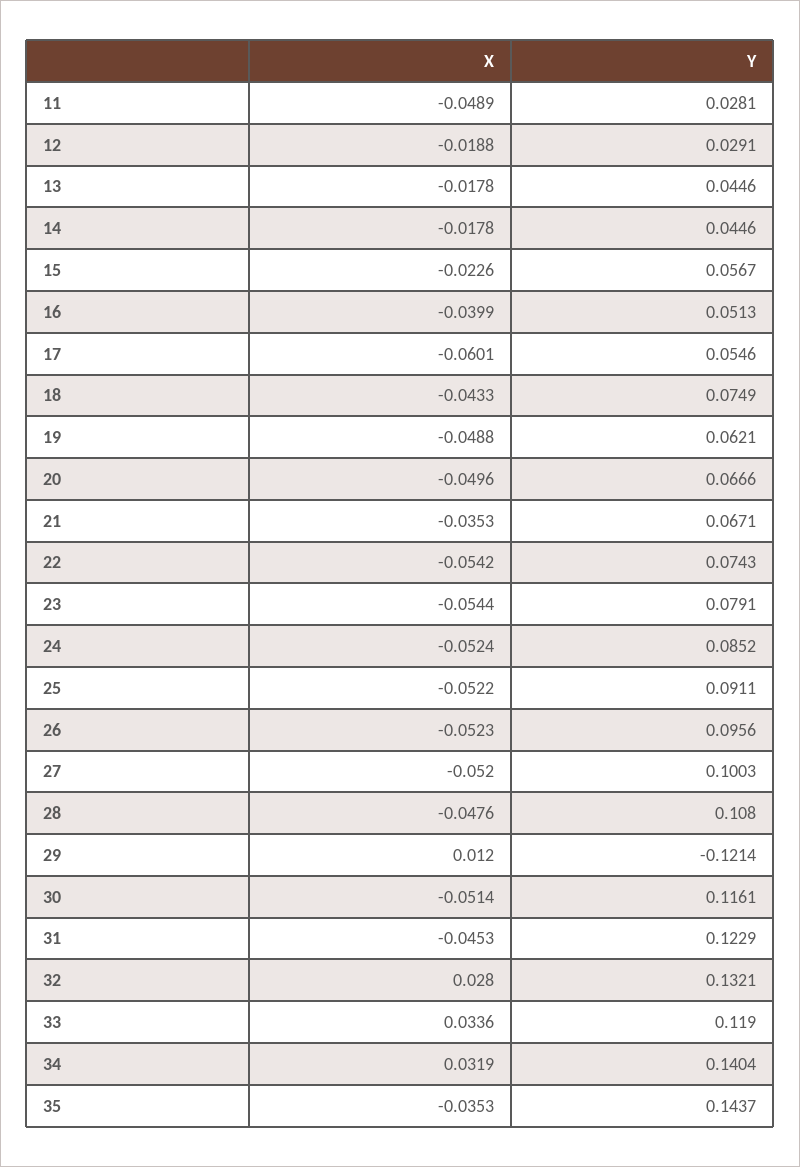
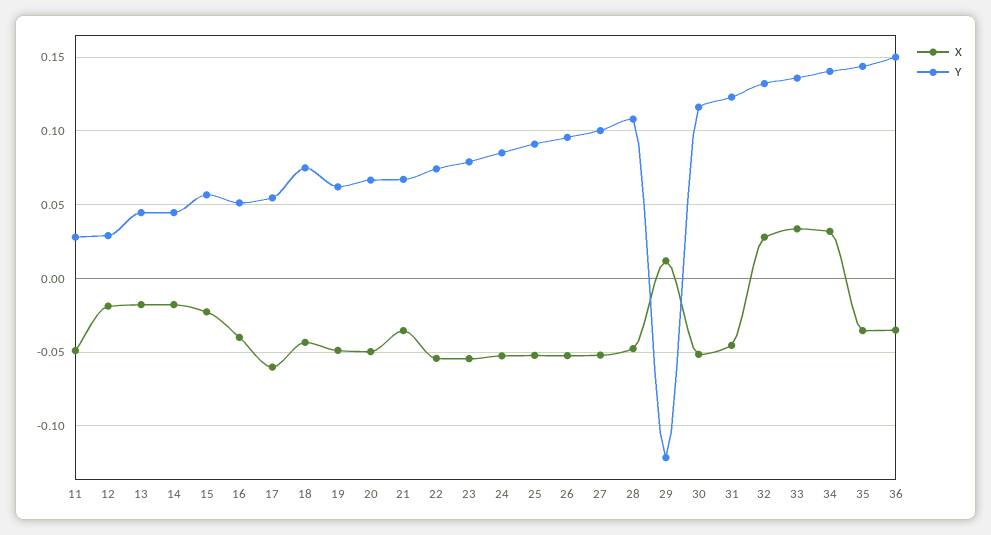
Y, 33: 0.119 -> 0.135
X, 36: none -> -0.035
Y, 36: none -> 0.15

